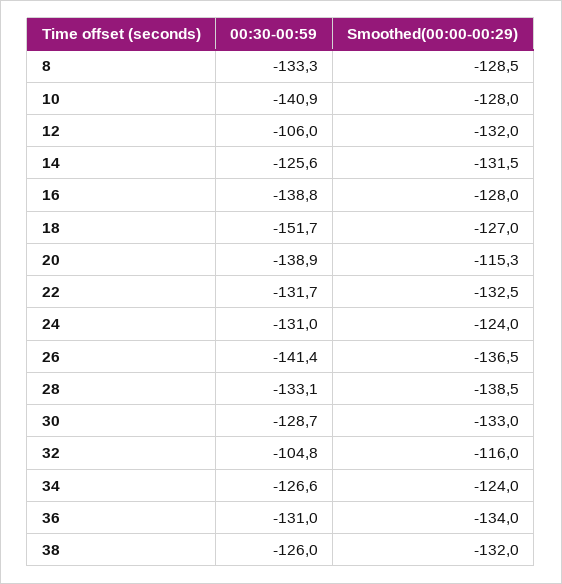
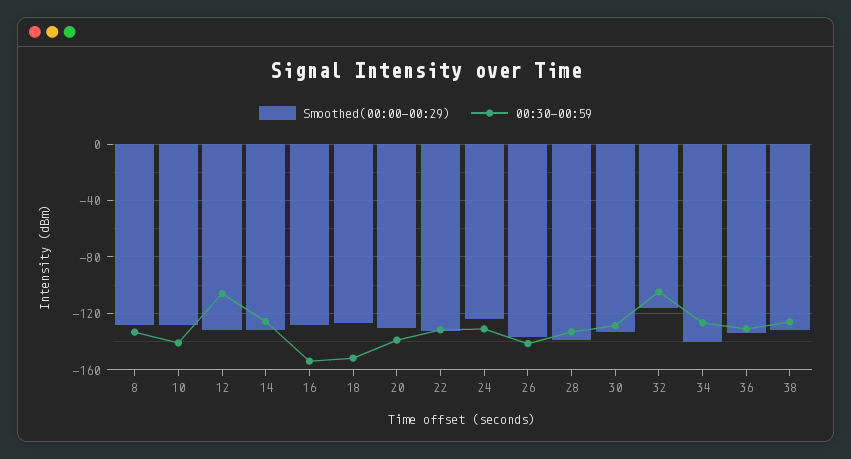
00:30-00:59, 16: -138.8 -> -155
Smoothed(00:00-00:29), 20: -115.3 -> -130
Smoothed(00:00-00:29), 34: -124 -> -140

